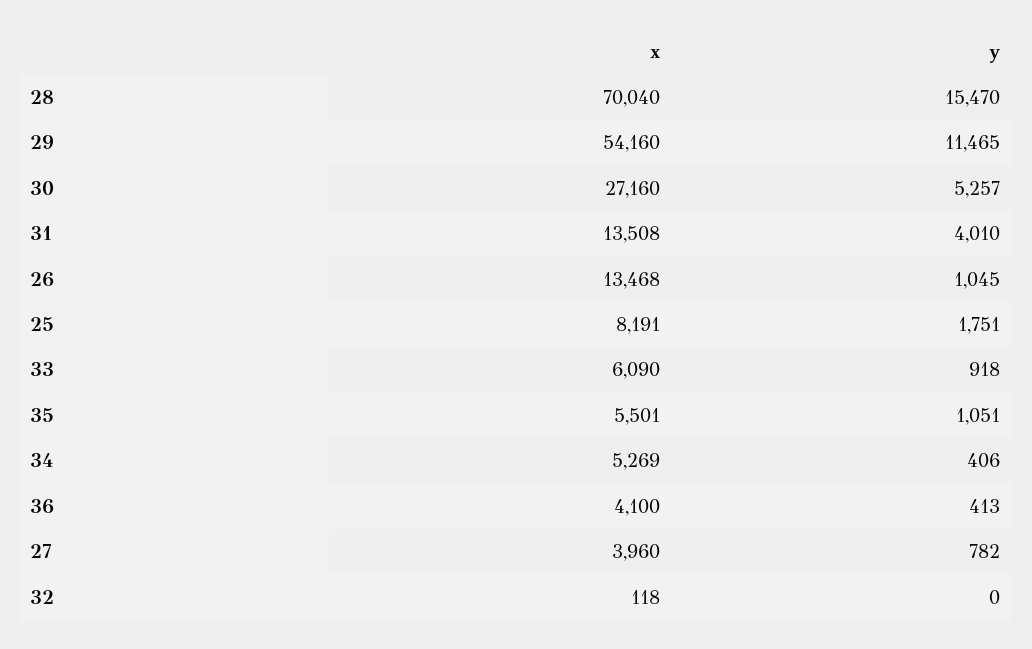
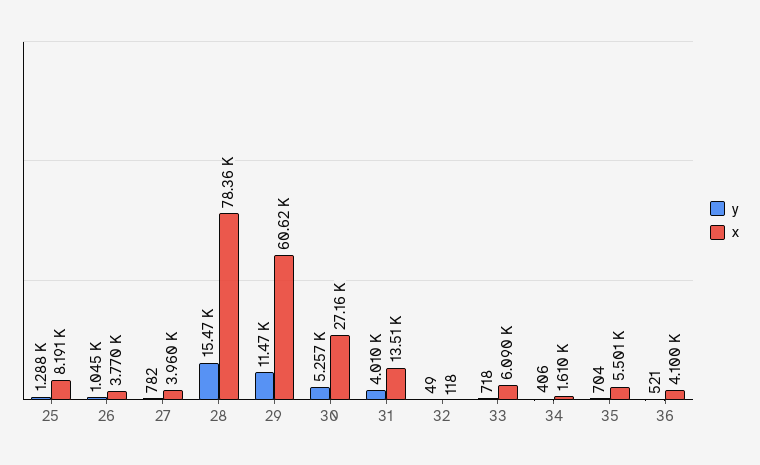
x, 28: 70040 -> 78360
x, 29: 54160 -> 60620
x, 26: 13468 -> 3770
y, 25: 1751 -> 1288
y, 33: 918 -> 718
y, 35: 1051 -> 704
x, 34: 5269 -> 1610
y, 36: 413 -> 521
y, 32: 0 -> 49

